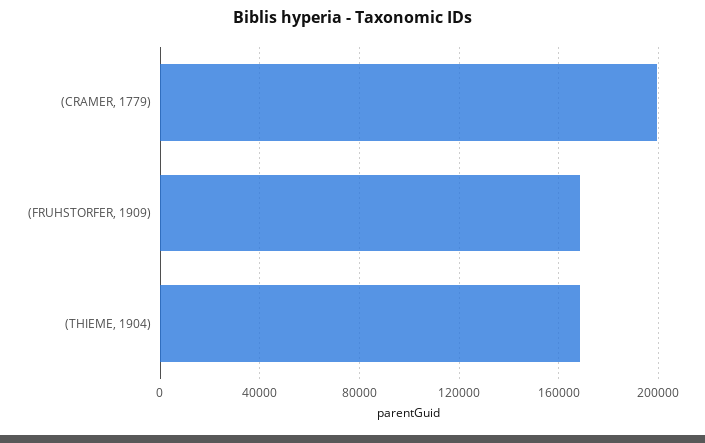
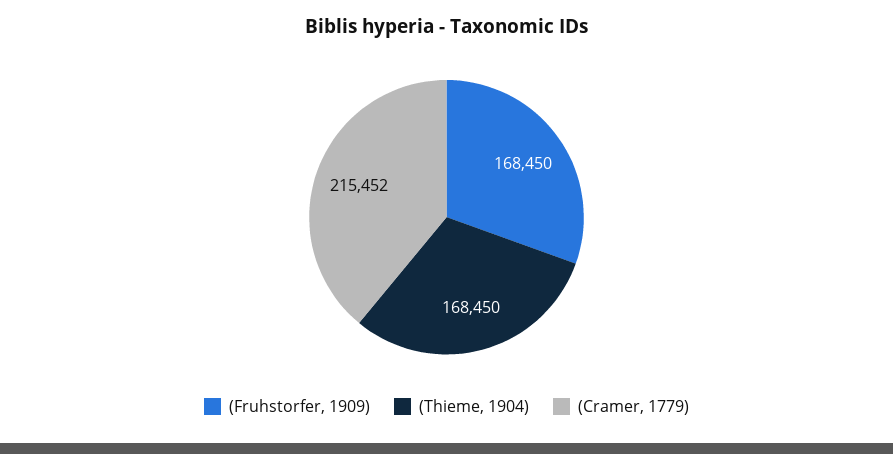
(CRAMER, 1779): 200000 -> 215452

